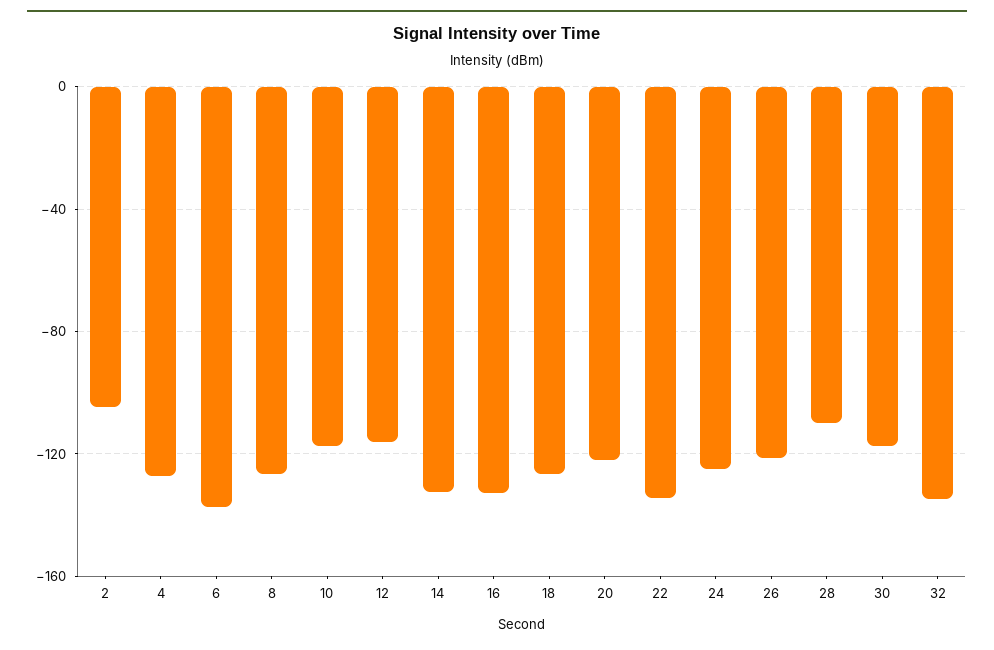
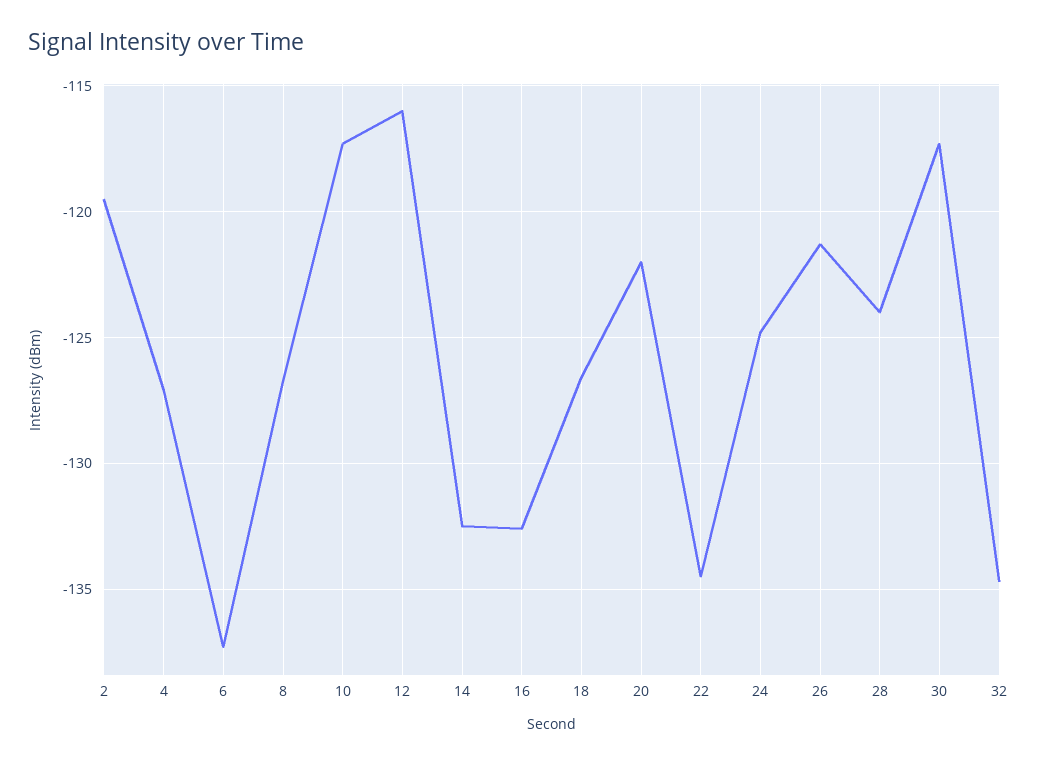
2: -105 -> -119.5
28: -110 -> -124

